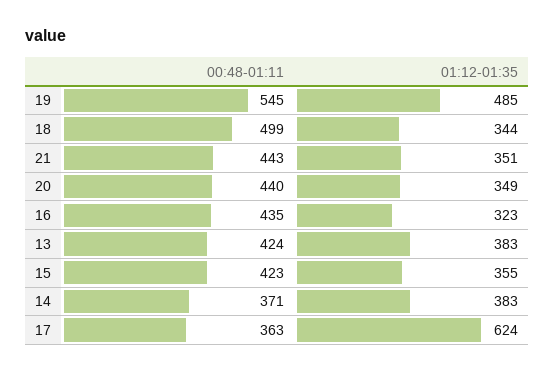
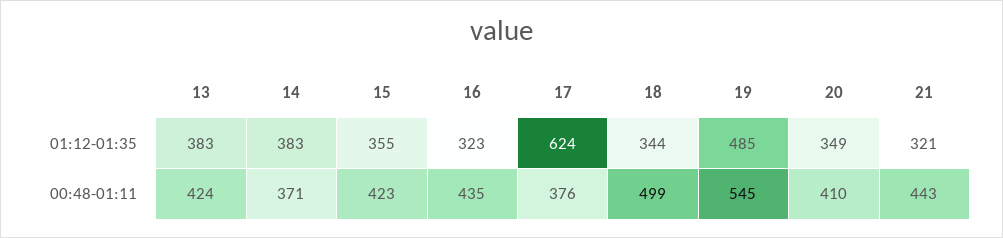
01:12-01:35, 21: 351 -> 321
00:48-01:11, 20: 440 -> 410
00:48-01:11, 17: 363 -> 376

